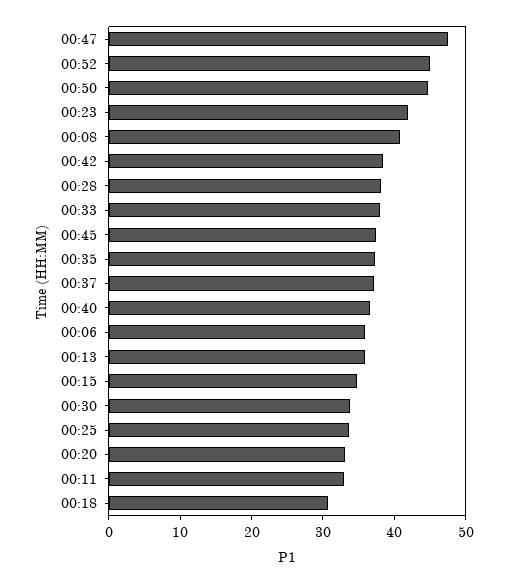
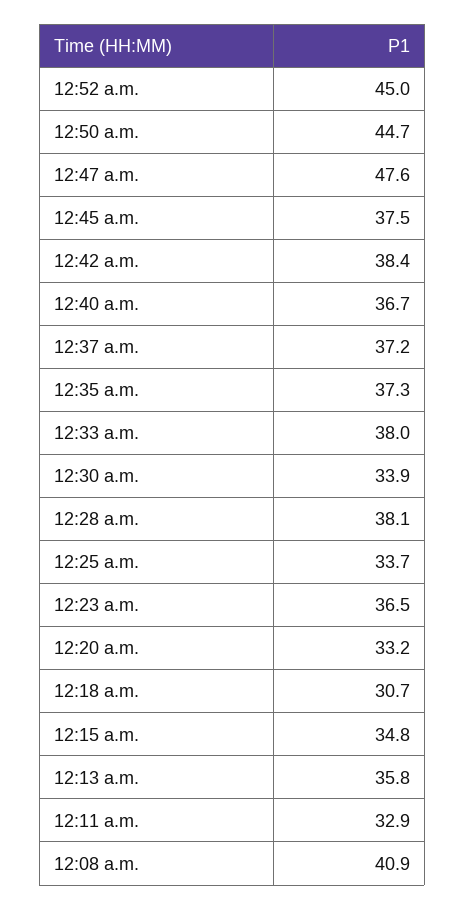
00:23: 42 -> 36.5
00:06: 36 -> none

